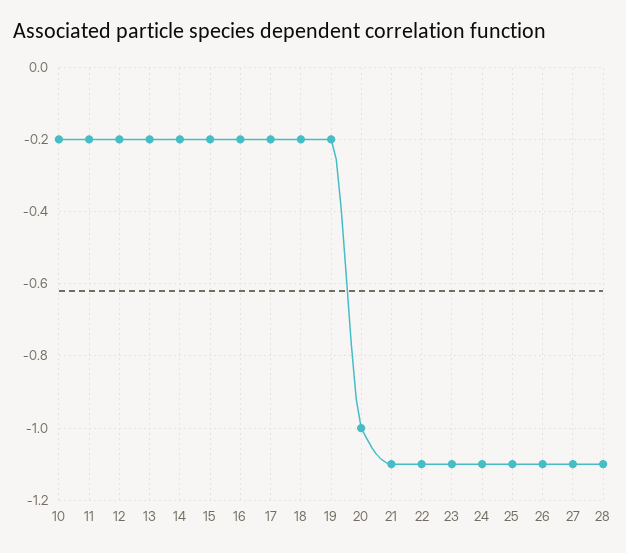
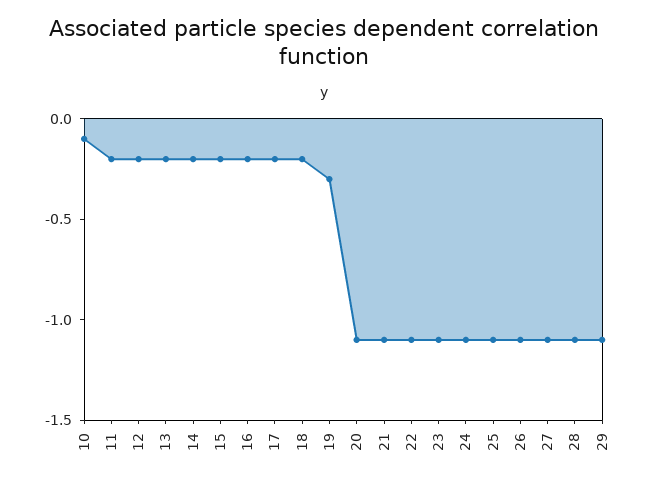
10: -0.2 -> -0.1
19: -0.2 -> -0.3
20: -1 -> -1.1
29: none -> -1.1

